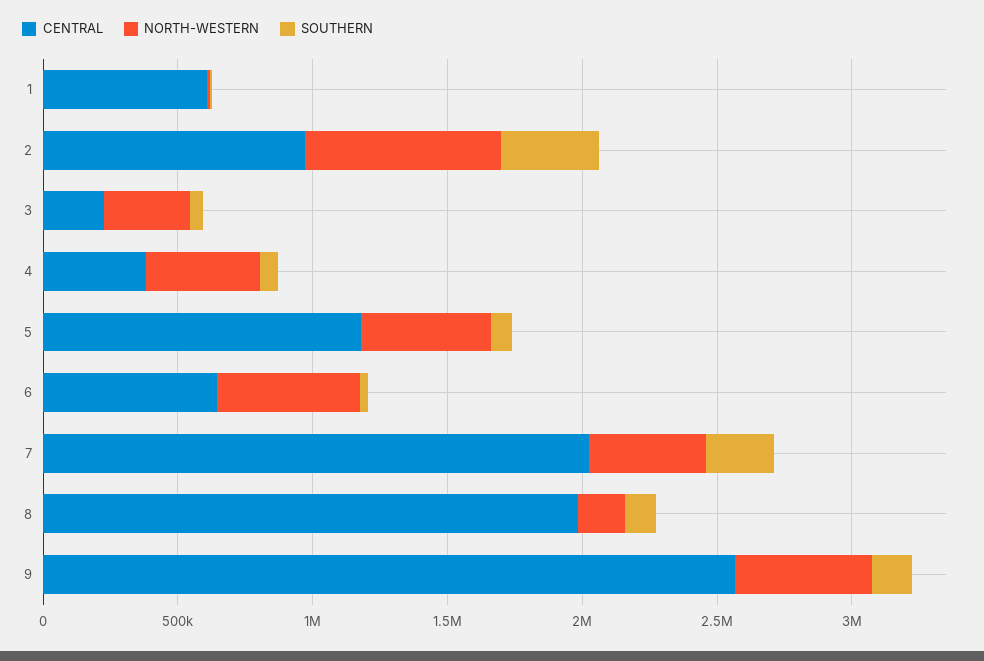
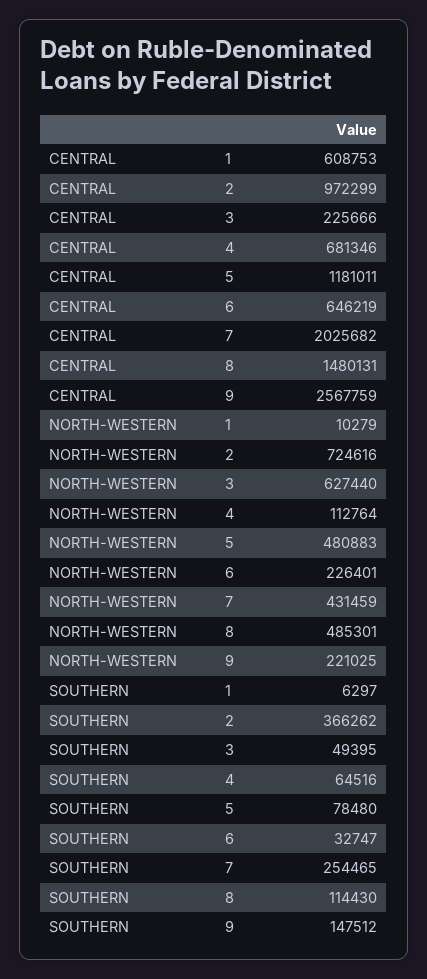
NORTH-WESTERN, 3: 300000 -> 627440
CENTRAL, 4: 400000 -> 681346
NORTH-WESTERN, 4: 400000 -> 112764
NORTH-WESTERN, 6: 500000 -> 226401
CENTRAL, 8: 2000000 -> 1480131
NORTH-WESTERN, 8: 200000 -> 485301
NORTH-WESTERN, 9: 500000 -> 221025

